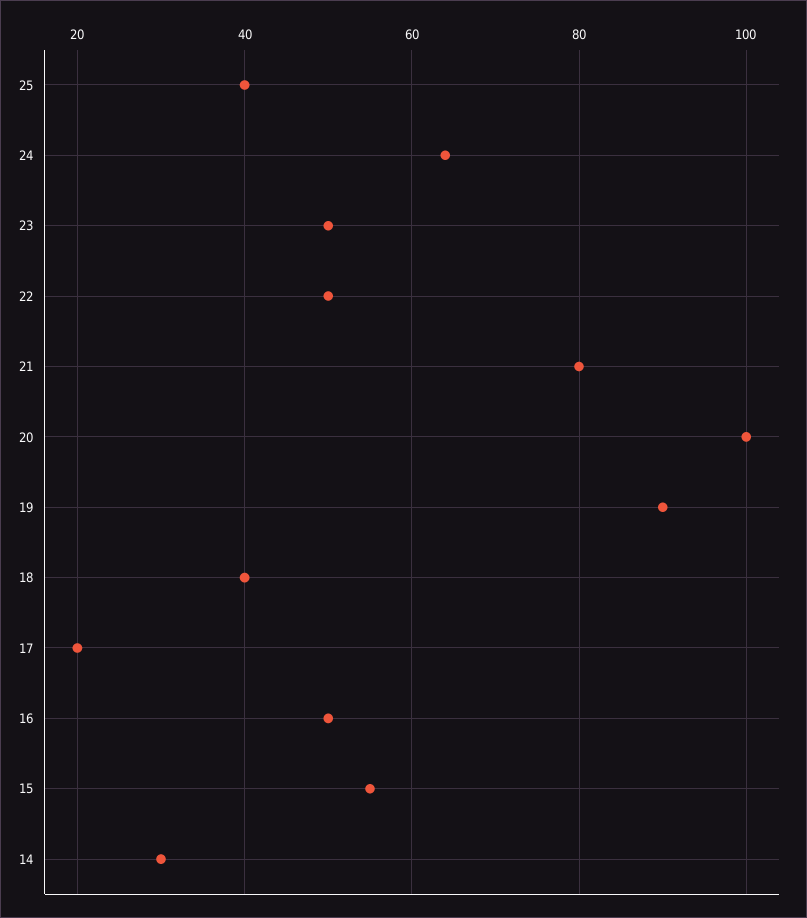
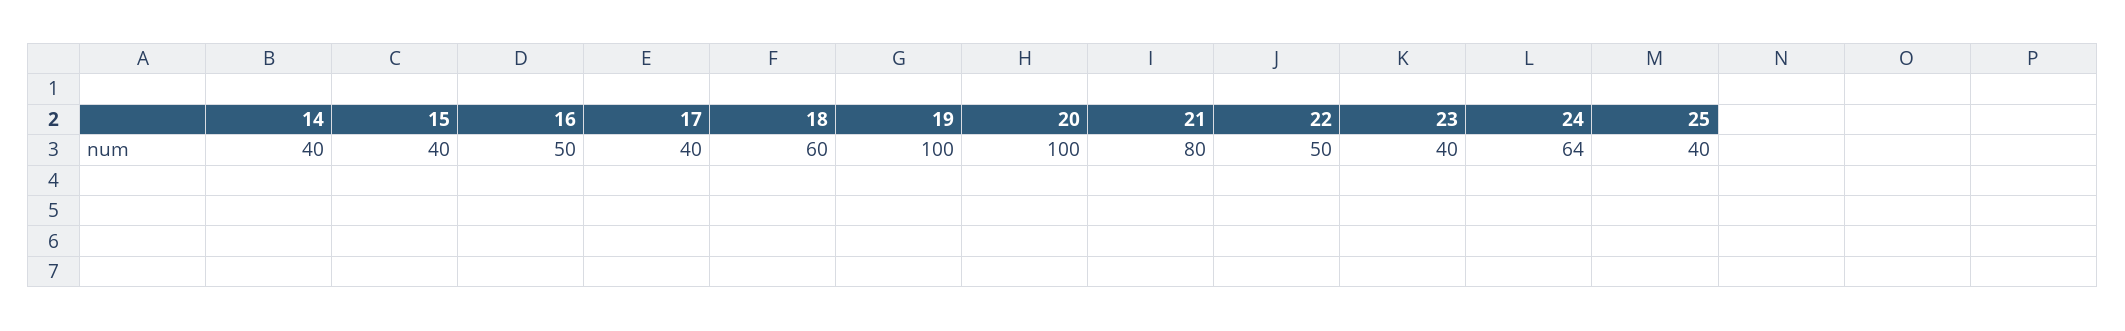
23: 50 -> 40
19: 90 -> 100
18: 40 -> 60
17: 20 -> 40
15: 55 -> 40
14: 30 -> 40

